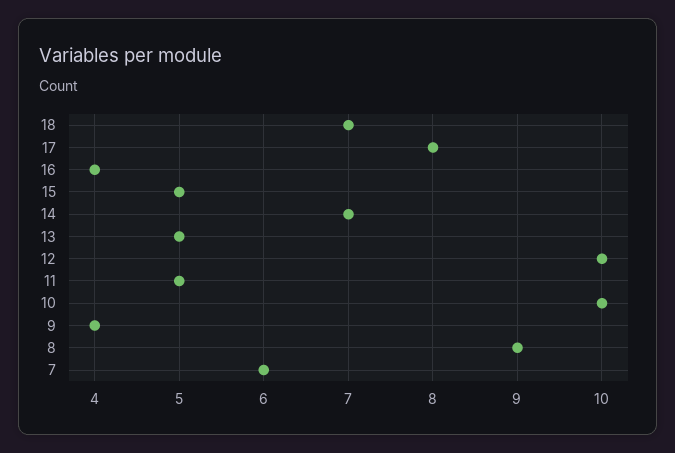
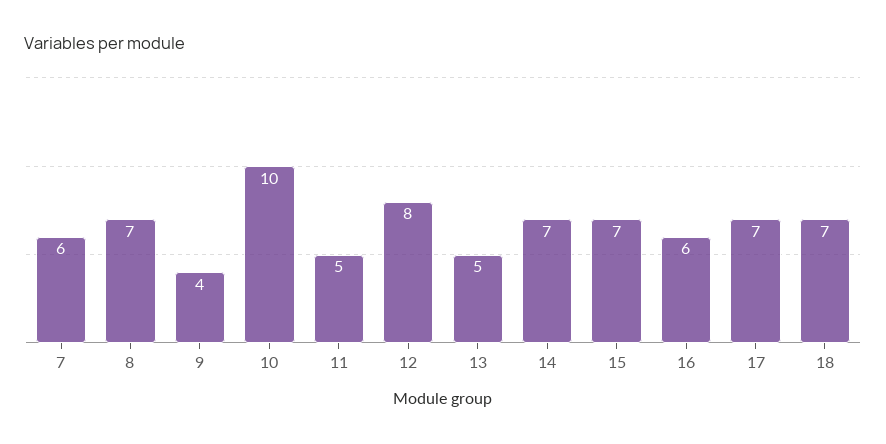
17: 8 -> 7
16: 4 -> 6
15: 5 -> 7
12: 10 -> 8
8: 9 -> 7

